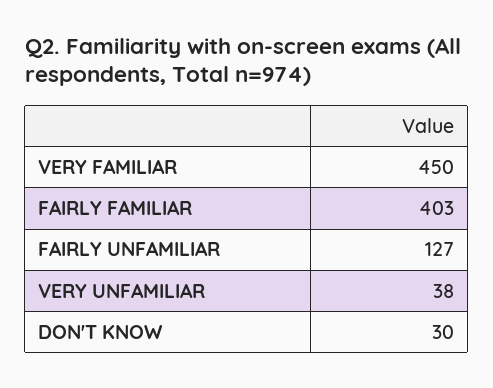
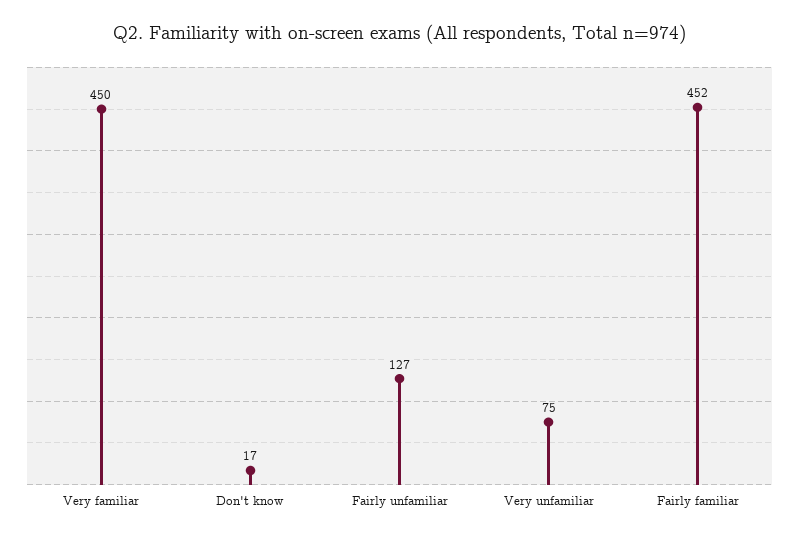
FAIRLY FAMILIAR: 403 -> 452
VERY UNFAMILIAR: 38 -> 75
DON'T KNOW: 30 -> 17

